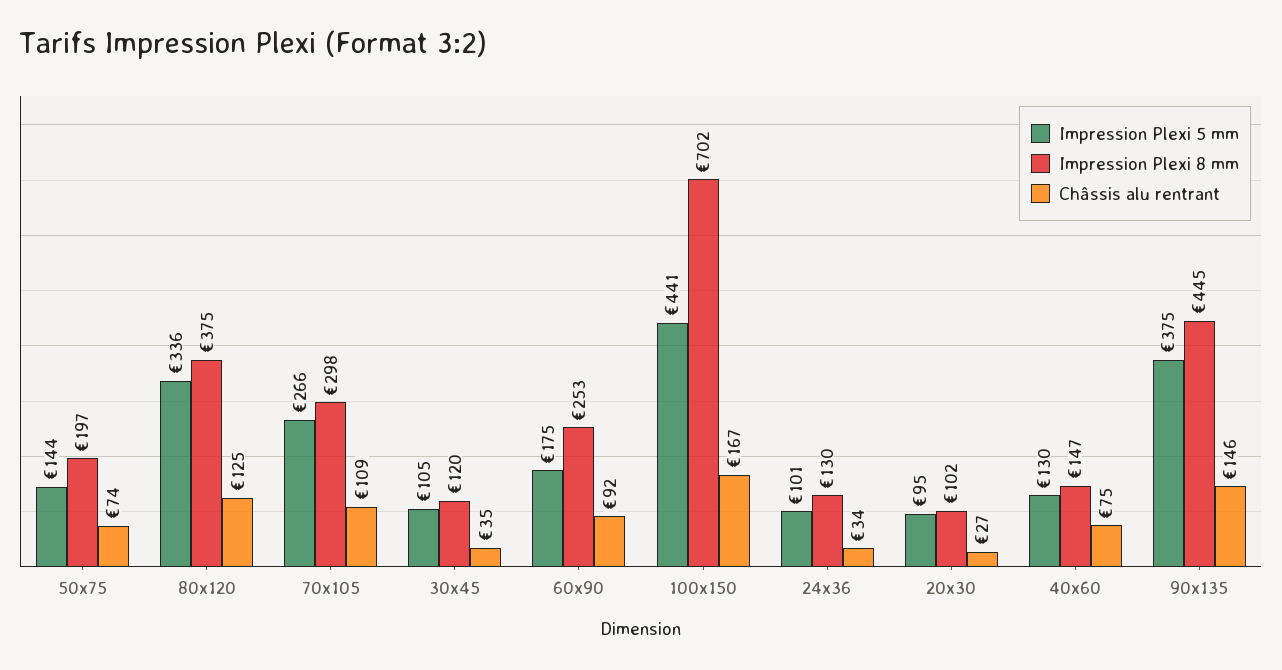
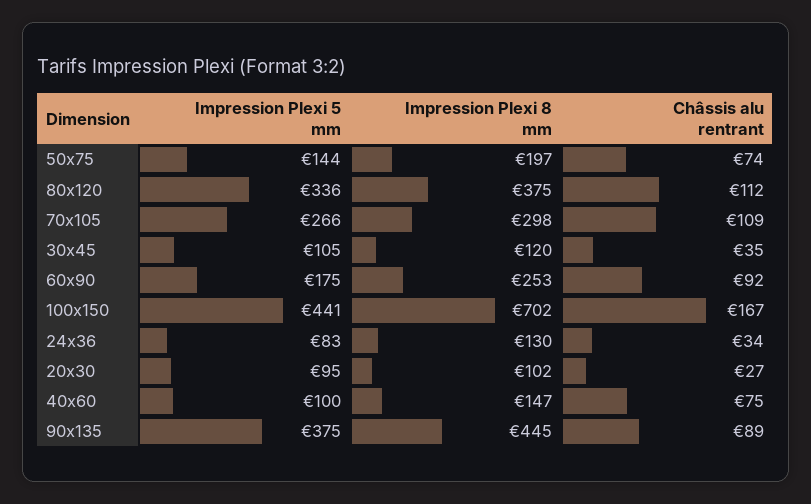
Châssis alu rentrant, 80x120: 125 -> 112
Impression Plexi 5 mm, 24x36: 101 -> 83
Impression Plexi 5 mm, 40x60: 130 -> 100
Châssis alu rentrant, 90x135: 146 -> 89

